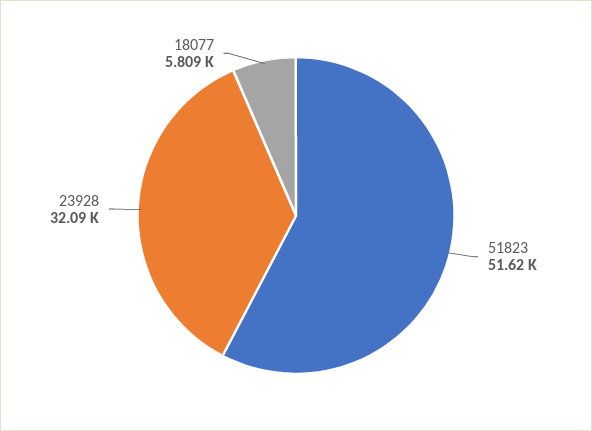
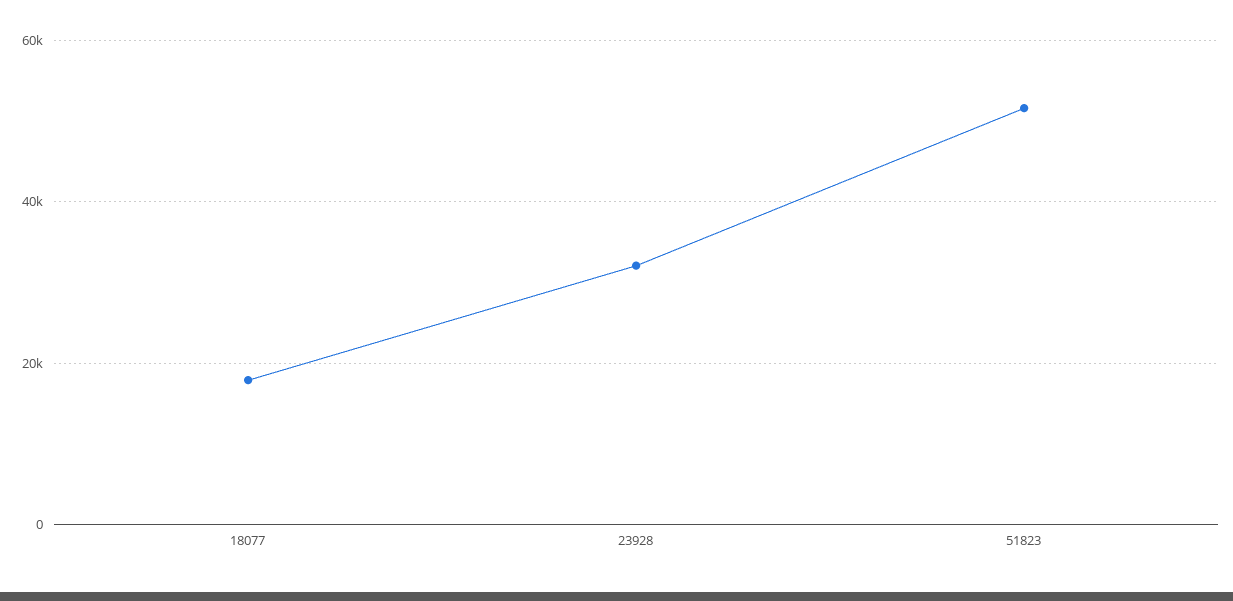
18077: 5809 -> 18000

